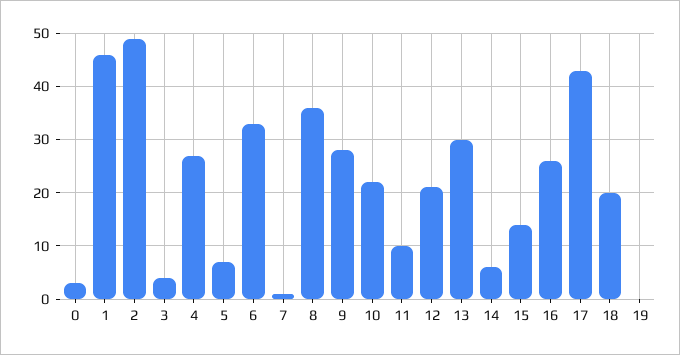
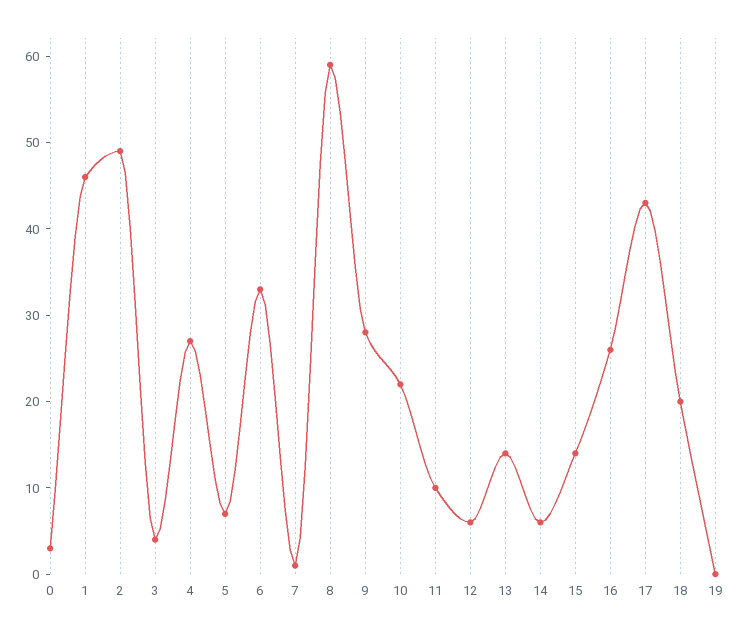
8: 35 -> 59
12: 20 -> 6
13: 30 -> 14

